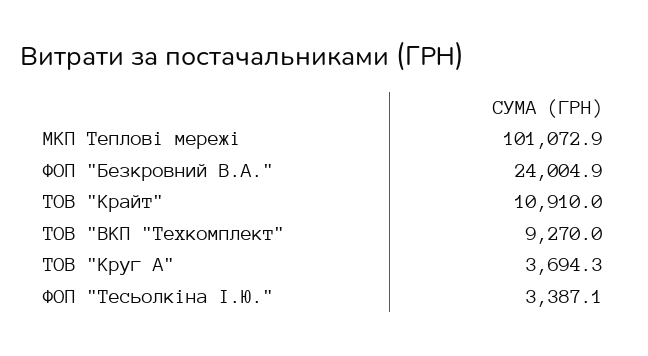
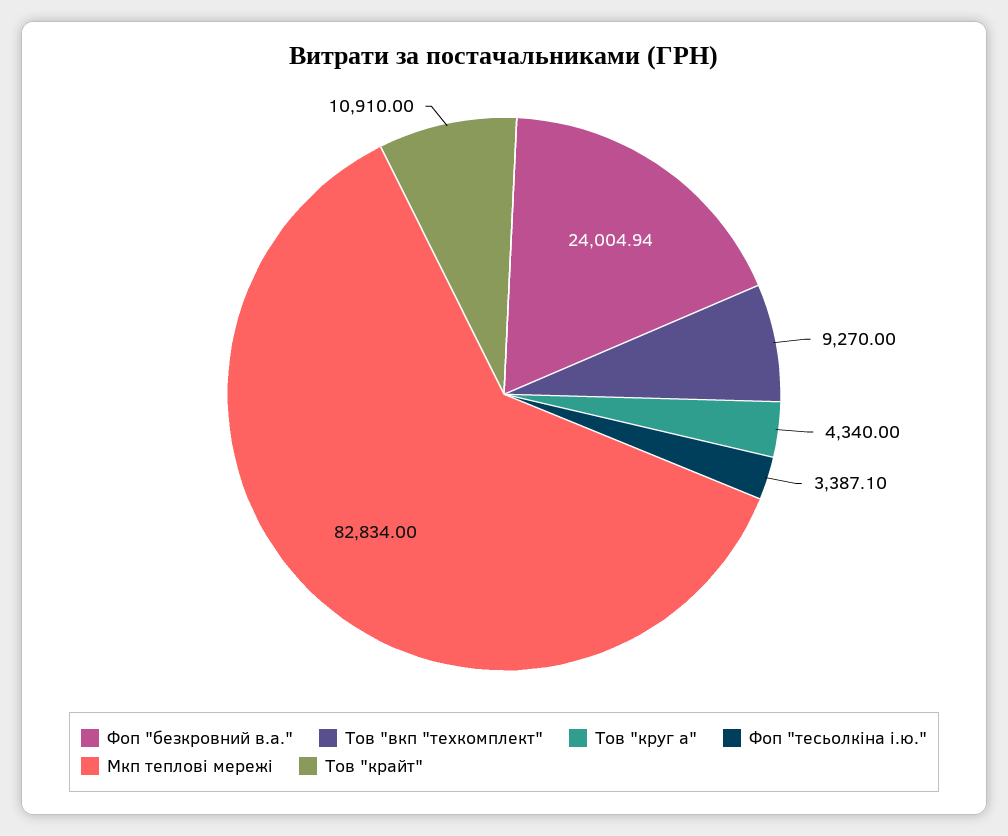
МКП Теплові мережі: 101072.9 -> 82834
ТОВ "Круг А": 3694.3 -> 4340

